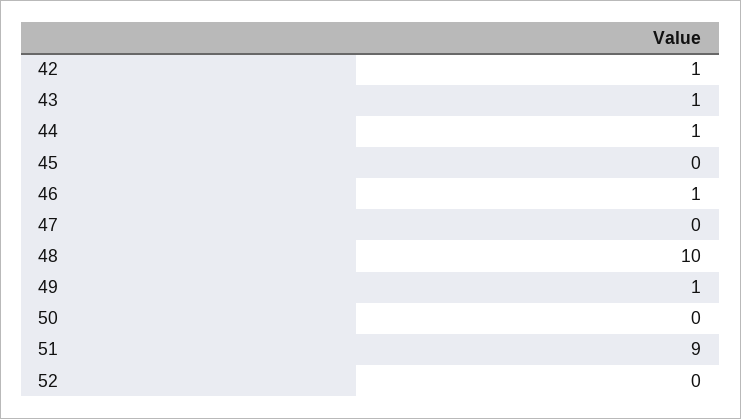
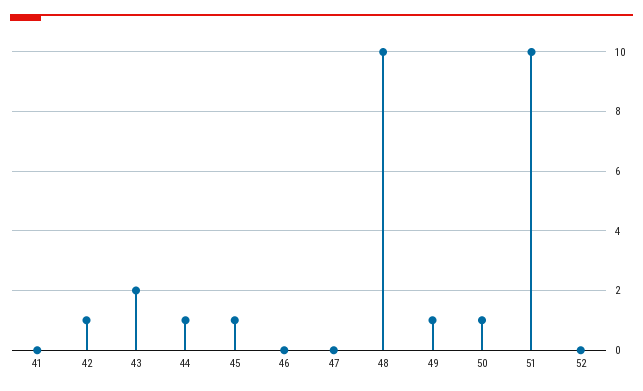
43: 1 -> 2
45: 0 -> 1
46: 1 -> 0
50: 0 -> 1
51: 9 -> 10
41: none -> 0

